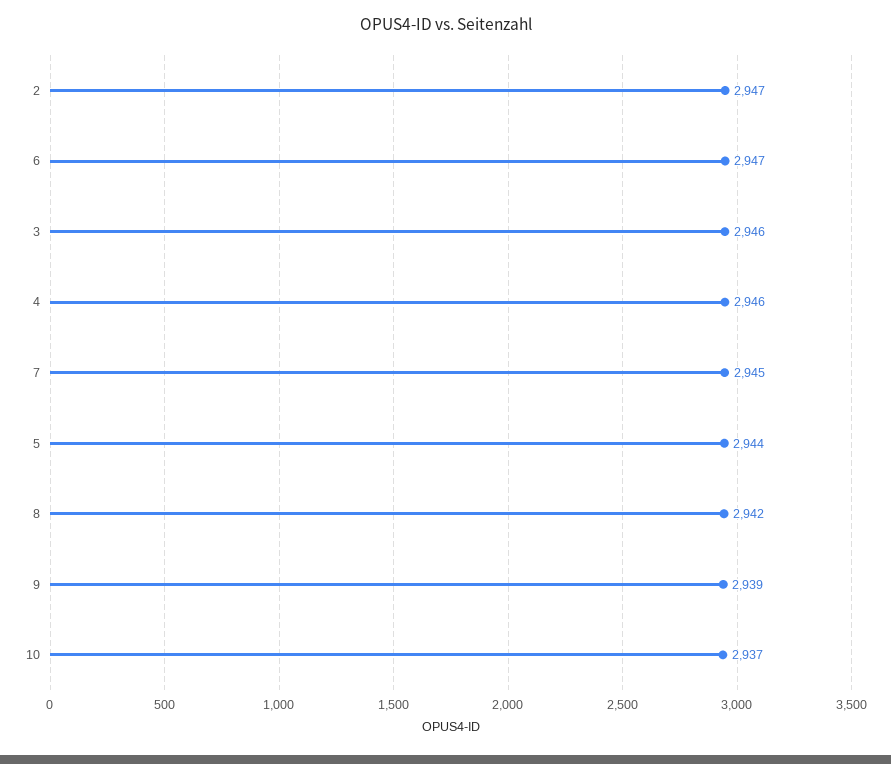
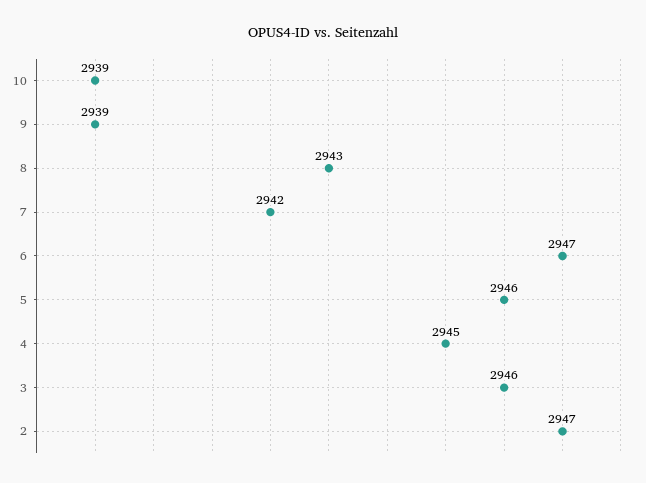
4: 2946 -> 2945
7: 2945 -> 2942
5: 2944 -> 2946
8: 2942 -> 2943
10: 2937 -> 2939

